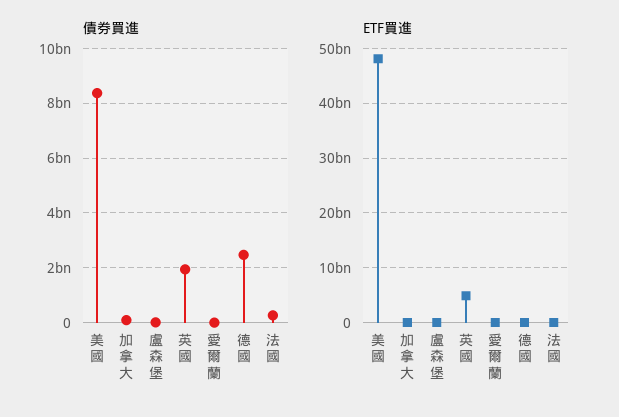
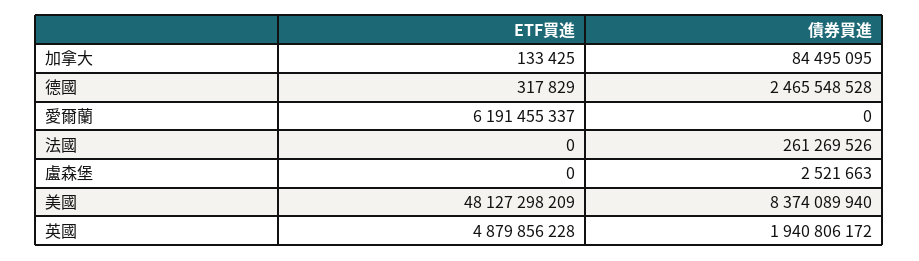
ETF買進, 愛爾蘭: 0 -> 6191455337

